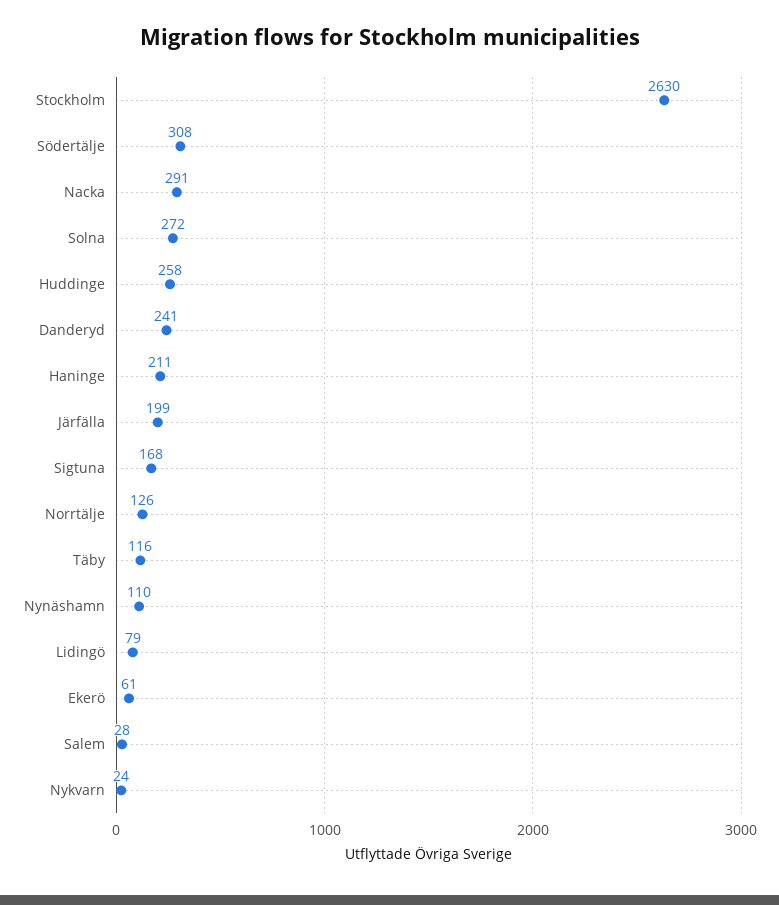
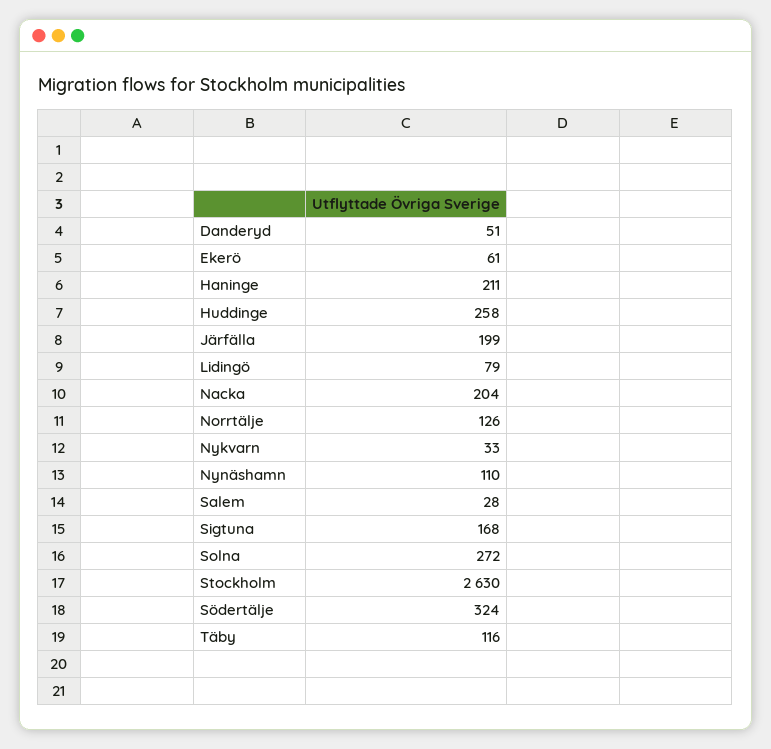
Södertälje: 308 -> 324
Nacka: 291 -> 204
Danderyd: 241 -> 51
Nykvarn: 24 -> 33

